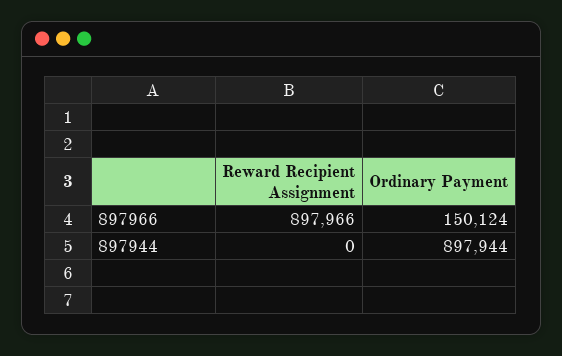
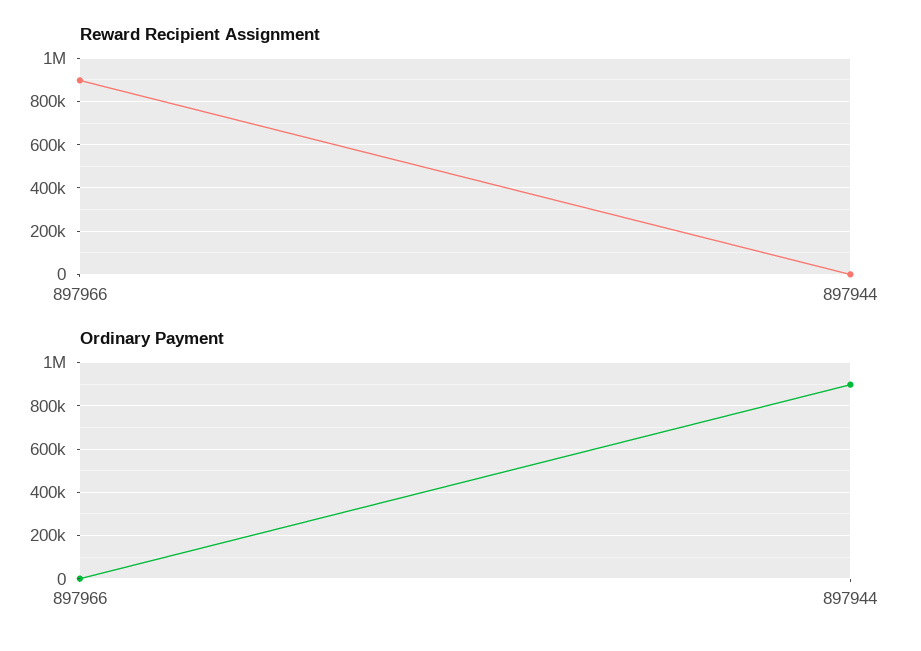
Ordinary Payment, 897966: 150124 -> 0

